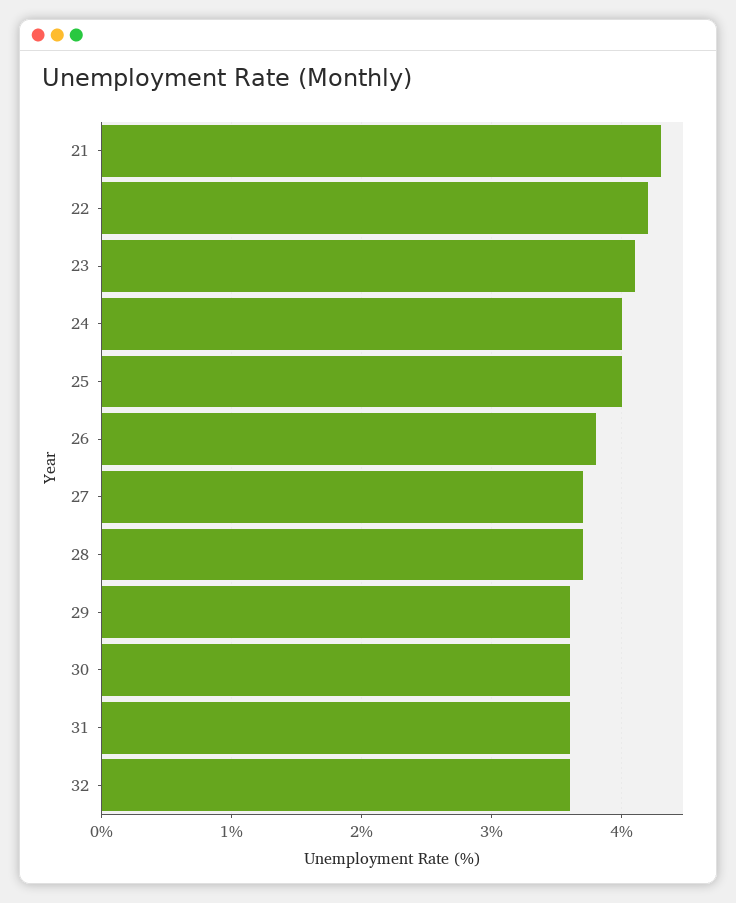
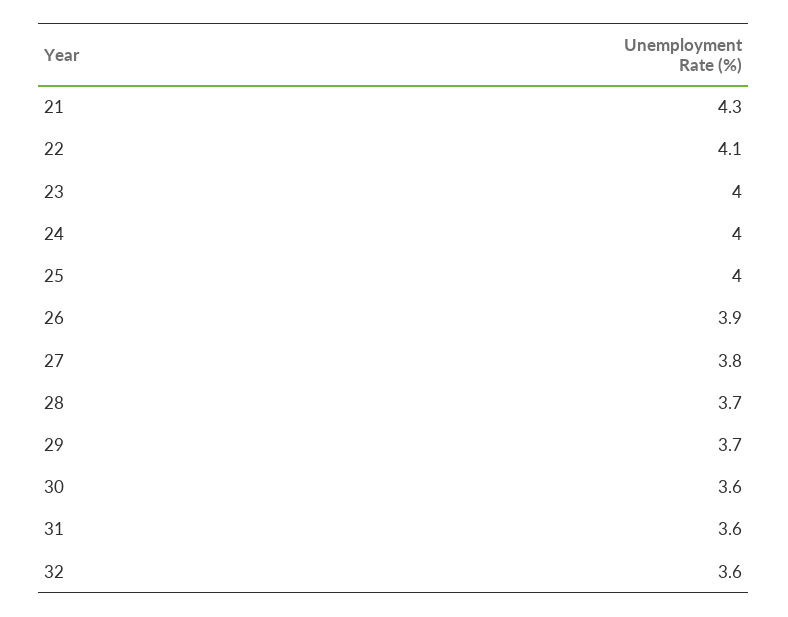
22: 4.2 -> 4.1
23: 4.1 -> 4
26: 3.8 -> 3.9
27: 3.7 -> 3.8
29: 3.6 -> 3.7

